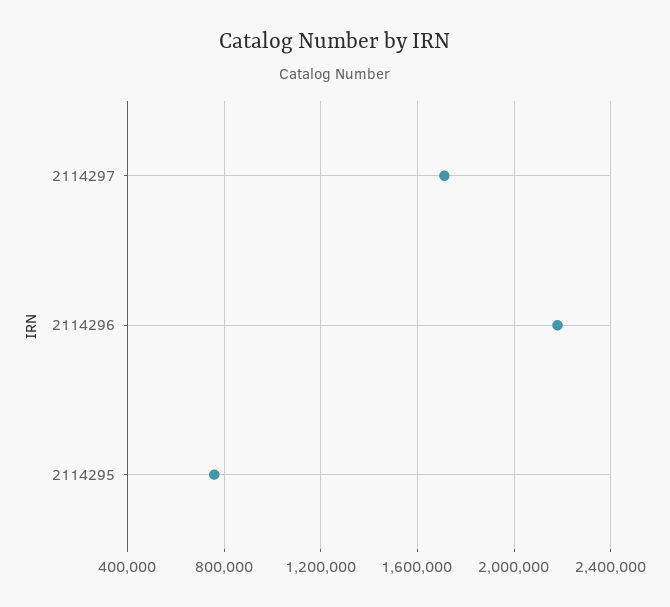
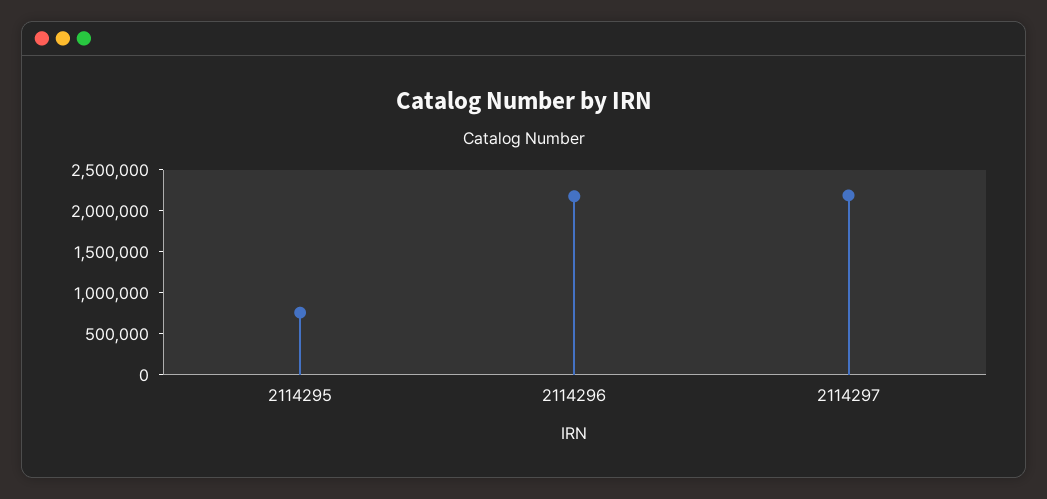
2114297: 1700000 -> 2200000

